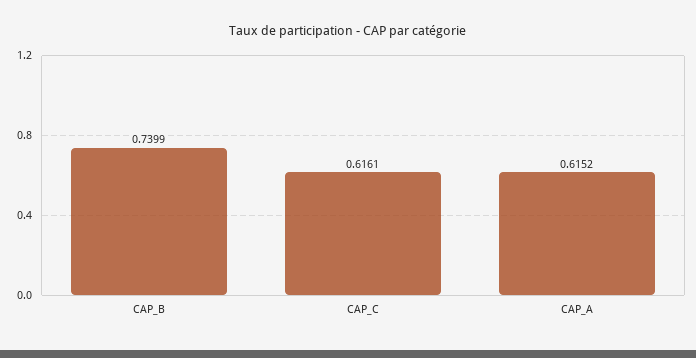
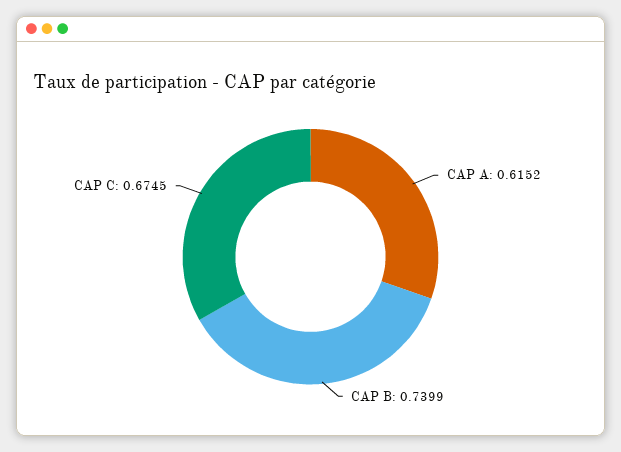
CAP_C: 0.6161 -> 0.6745

